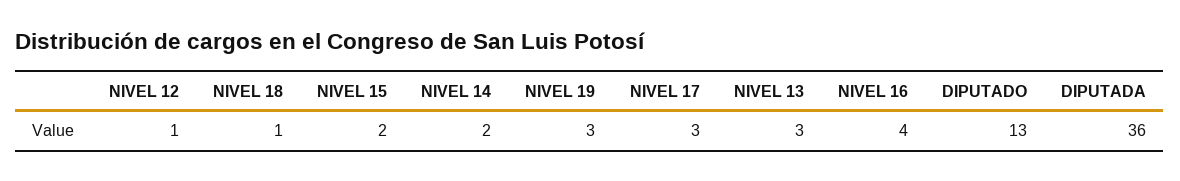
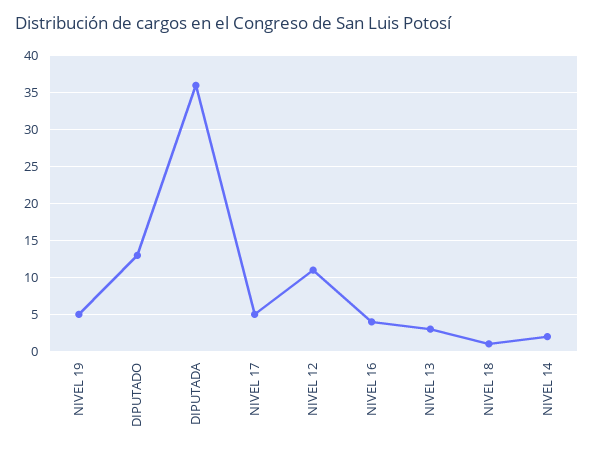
NIVEL 12: 1 -> 11
NIVEL 15: 2 -> none
NIVEL 19: 3 -> 5
NIVEL 17: 3 -> 5

